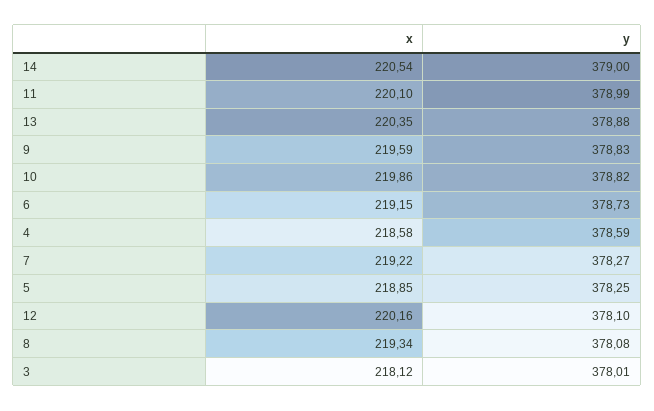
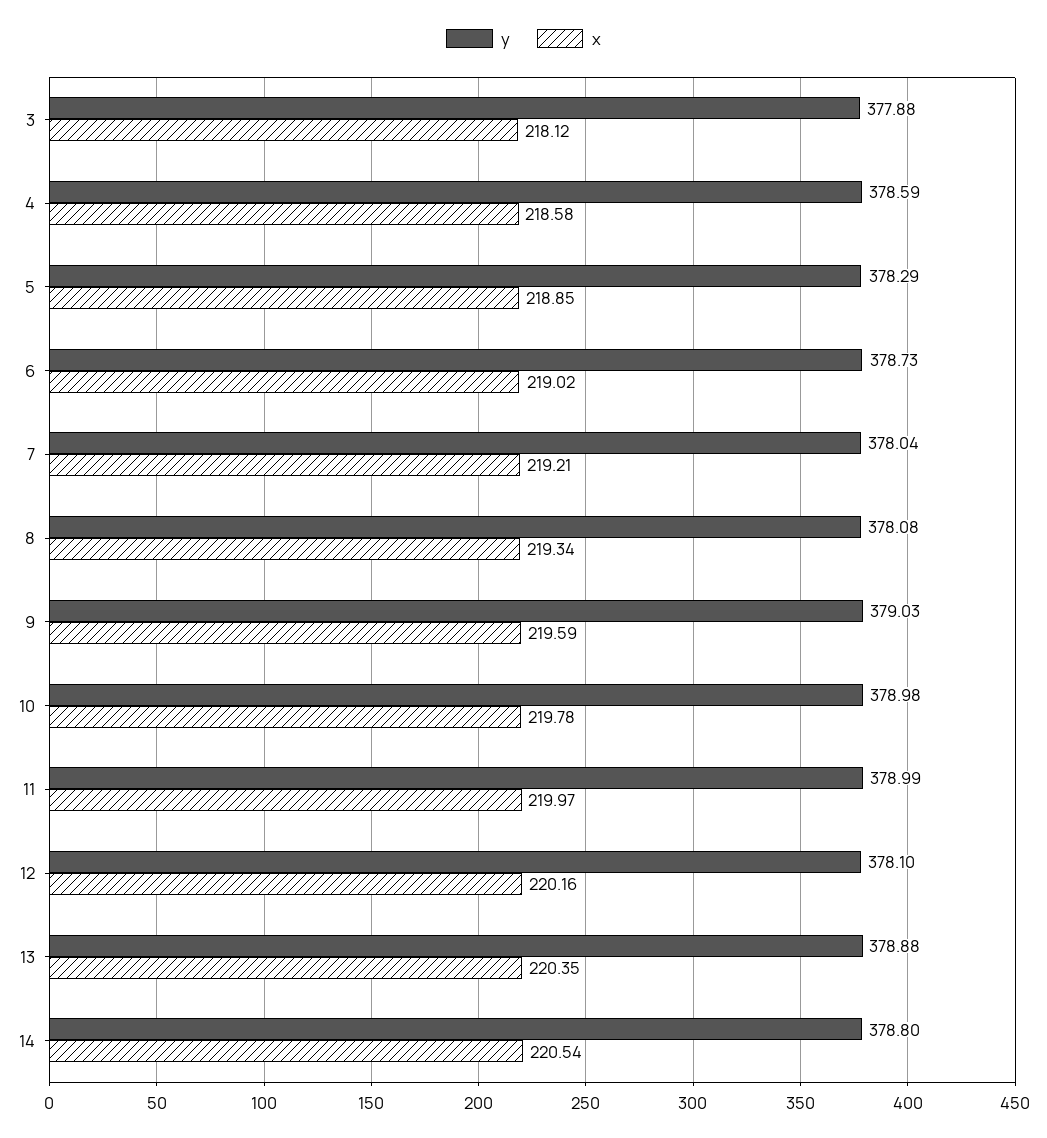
y, 14: 379 -> 378.8
x, 11: 220.1 -> 219.97
y, 9: 378.83 -> 379.03
x, 10: 219.86 -> 219.78
y, 10: 378.82 -> 378.98
x, 6: 219.15 -> 219.02
x, 7: 219.22 -> 219.21
y, 7: 378.27 -> 378.04
y, 5: 378.25 -> 378.29
y, 3: 378.01 -> 377.88

